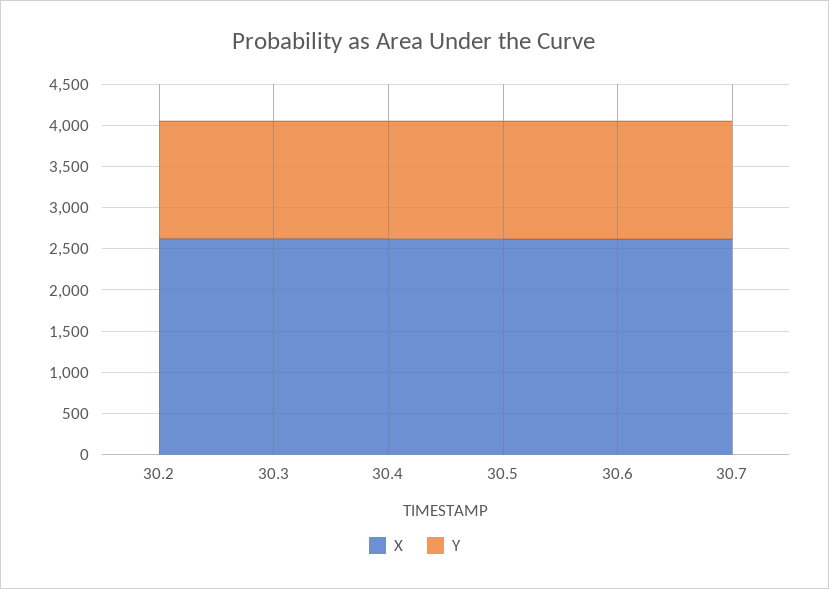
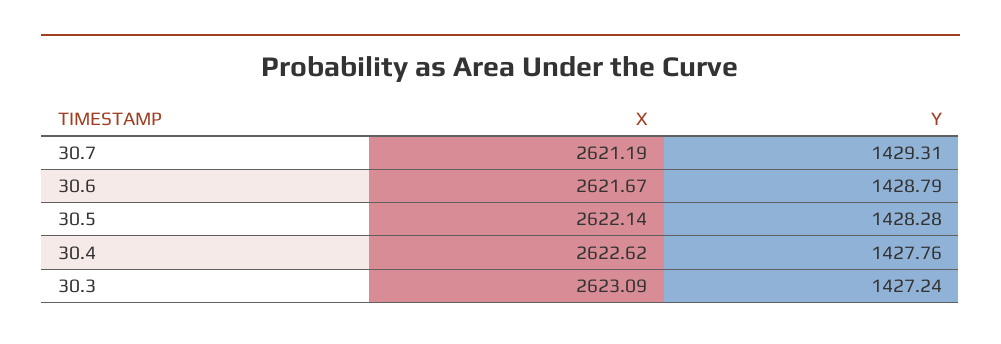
X, 30.2: 2600 -> none
Y, 30.2: 1400 -> none

